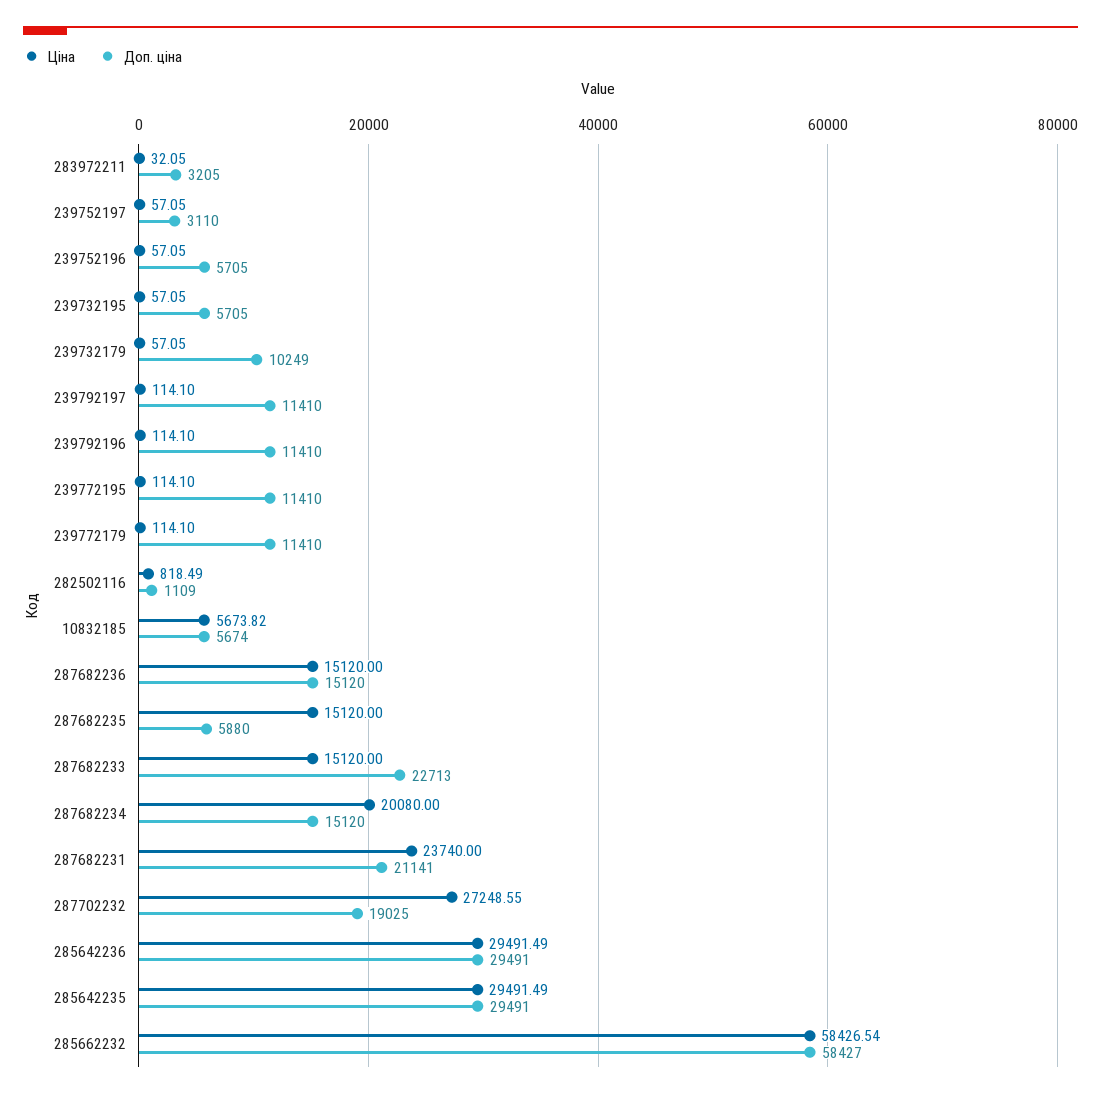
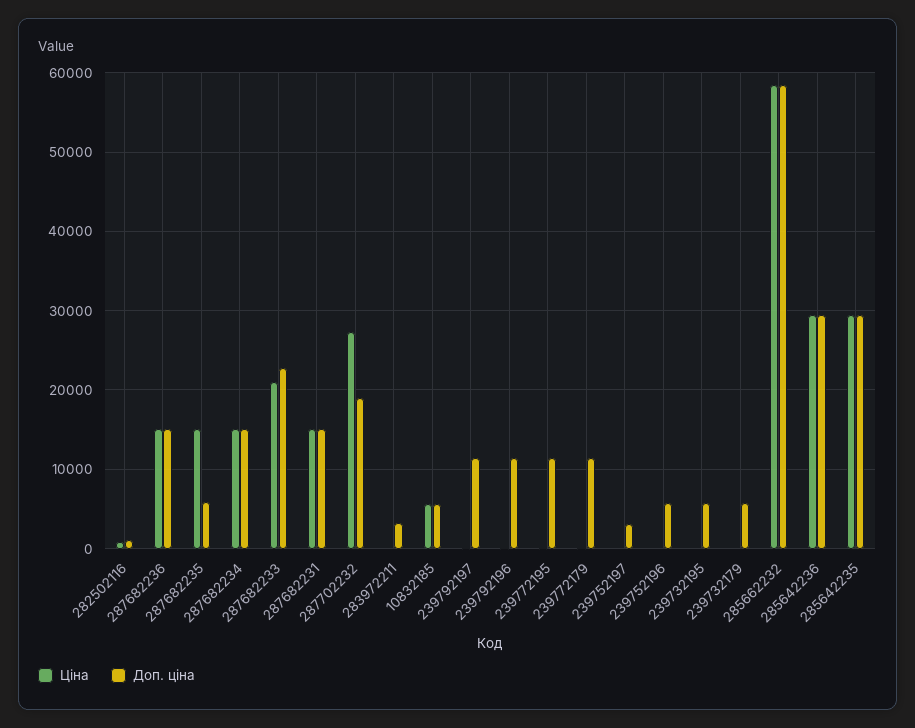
Доп. ціна, 239732179: 10249 -> 6000
Ціна, 287682233: 15120 -> 21000
Ціна, 287682234: 20080 -> 15000
Ціна, 287682231: 23740 -> 15000
Доп. ціна, 287682231: 21141 -> 15000

